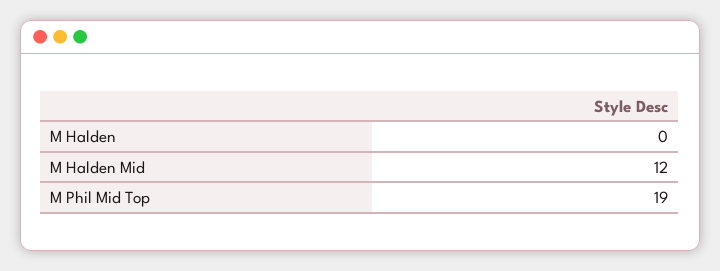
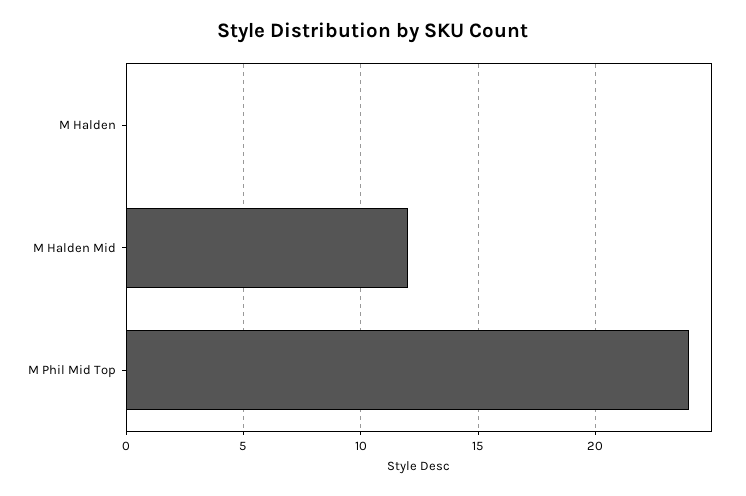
M Phil Mid Top: 19 -> 24

